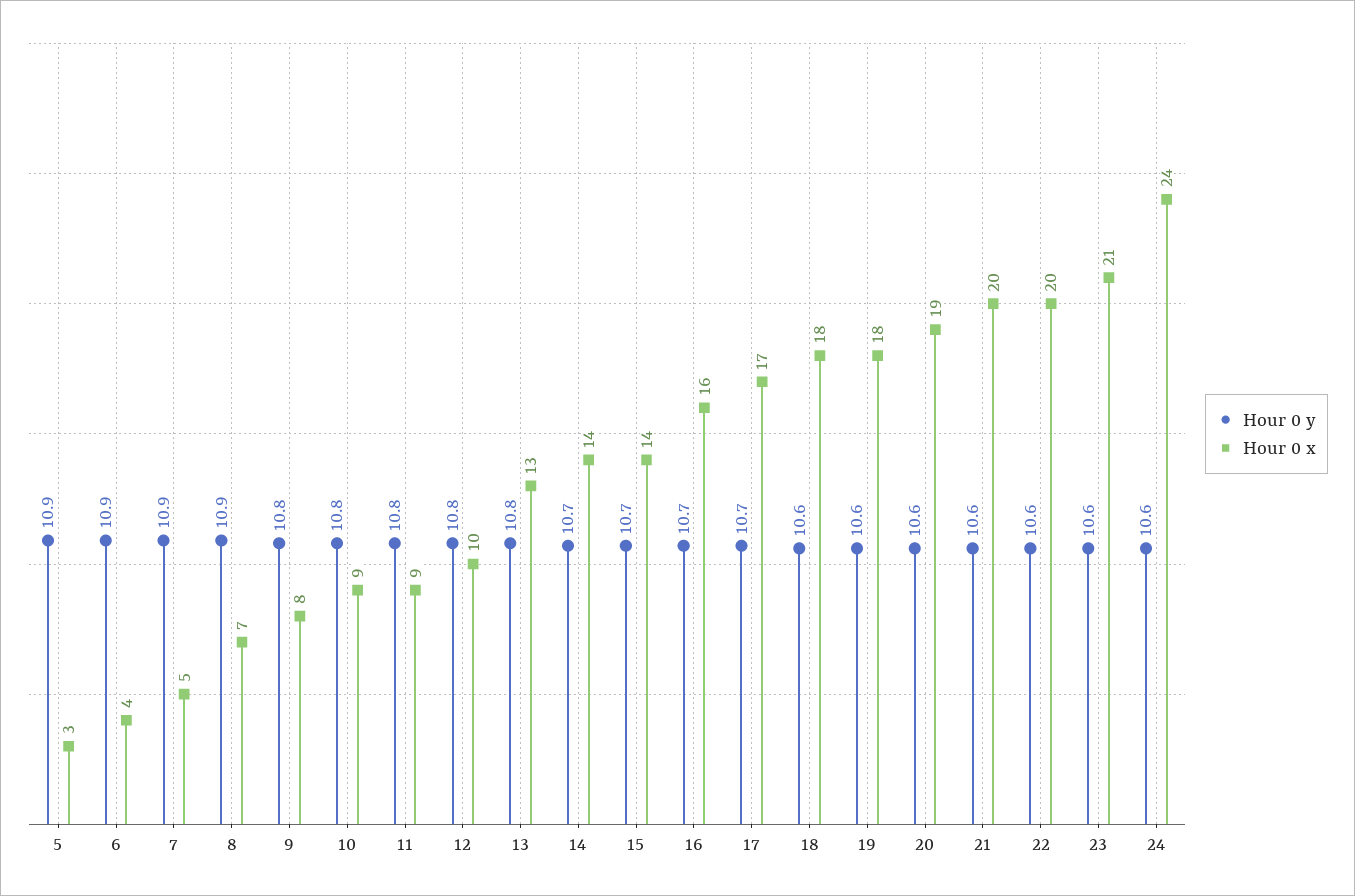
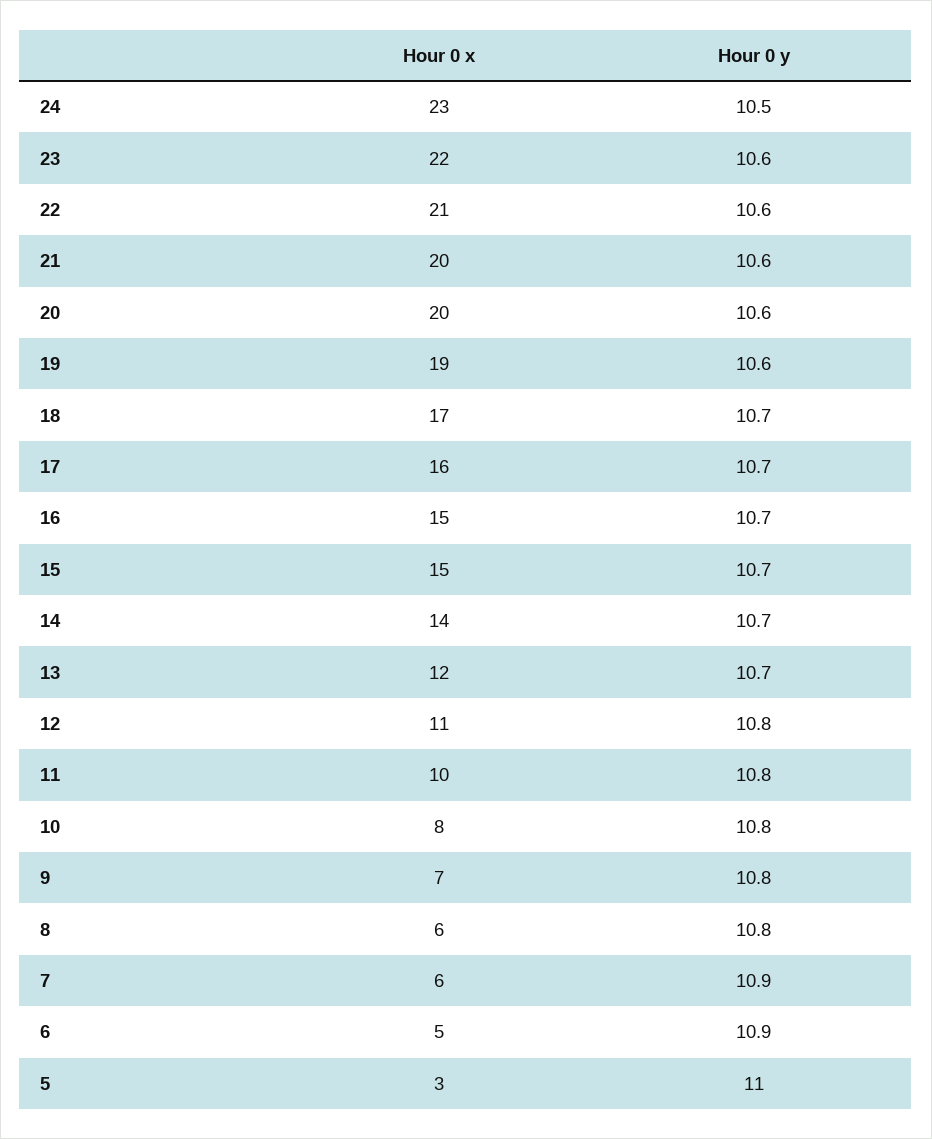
Hour 0 y, 5: 10.9 -> 11
Hour 0 x, 6: 4 -> 5
Hour 0 x, 7: 5 -> 6
Hour 0 y, 8: 10.9 -> 10.8
Hour 0 x, 8: 7 -> 6
Hour 0 x, 9: 8 -> 7
Hour 0 x, 10: 9 -> 8
Hour 0 x, 11: 9 -> 10
Hour 0 x, 12: 10 -> 11
Hour 0 y, 13: 10.8 -> 10.7
Hour 0 x, 13: 13 -> 12
Hour 0 x, 15: 14 -> 15
Hour 0 x, 16: 16 -> 15
Hour 0 x, 17: 17 -> 16
Hour 0 y, 18: 10.6 -> 10.7
Hour 0 x, 18: 18 -> 17
Hour 0 x, 19: 18 -> 19
Hour 0 x, 20: 19 -> 20
Hour 0 x, 22: 20 -> 21
Hour 0 x, 23: 21 -> 22
Hour 0 y, 24: 10.6 -> 10.5
Hour 0 x, 24: 24 -> 23

